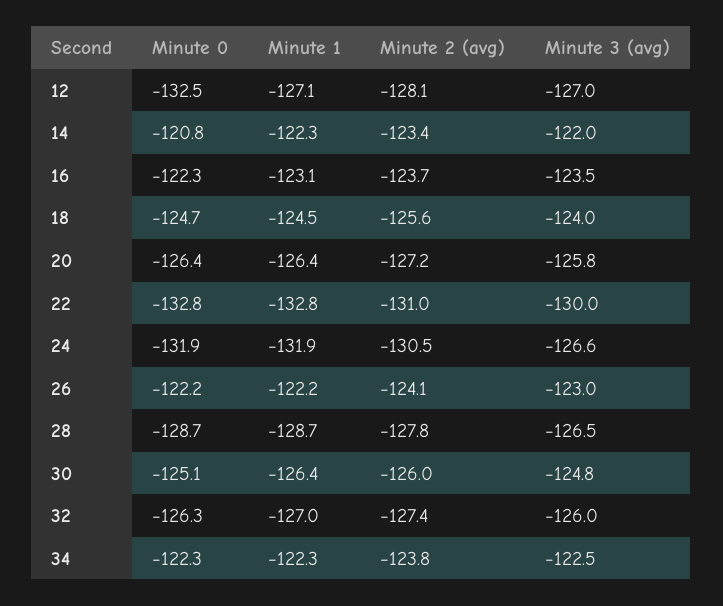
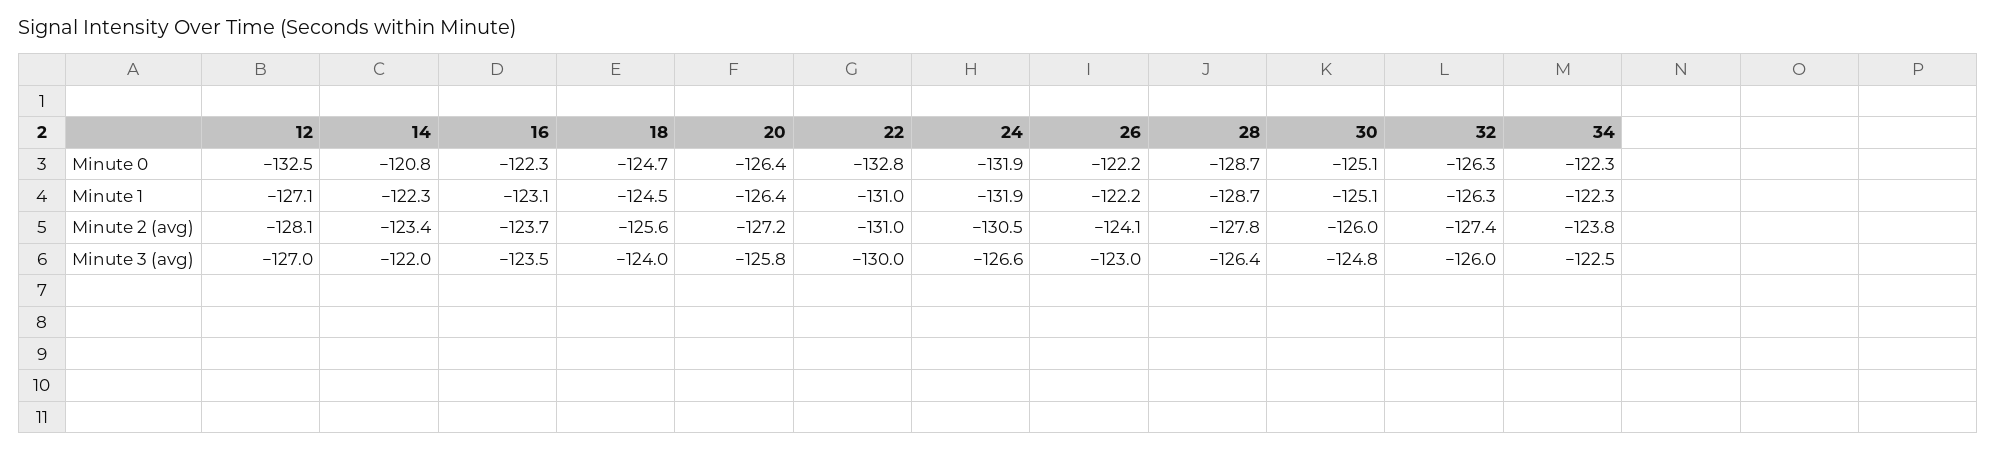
Minute 1, 22: -132.8 -> -131
Minute 3 (avg), 28: -126.5 -> -126.4
Minute 1, 30: -126.4 -> -125.1
Minute 1, 32: -127 -> -126.3

